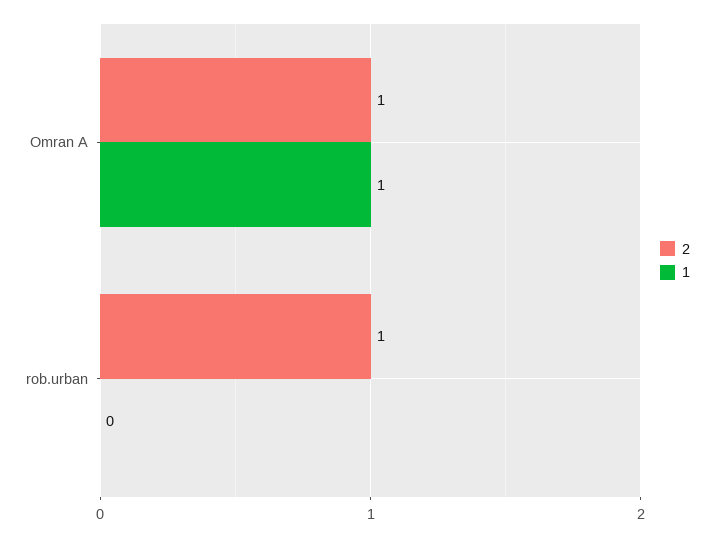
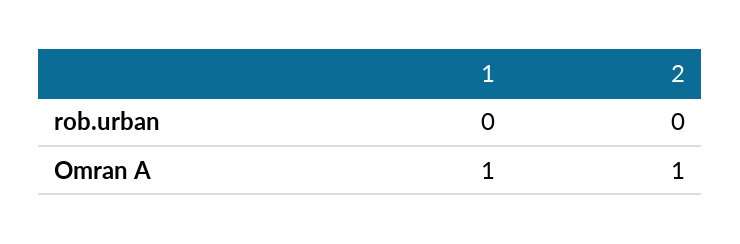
2, rob.urban: 1 -> 0

